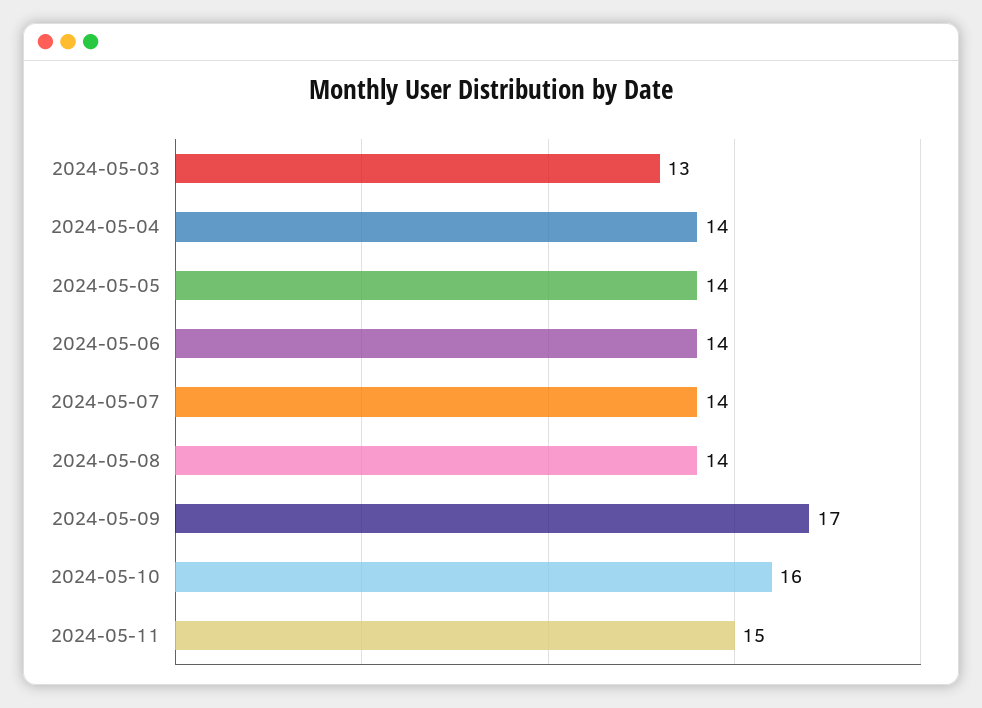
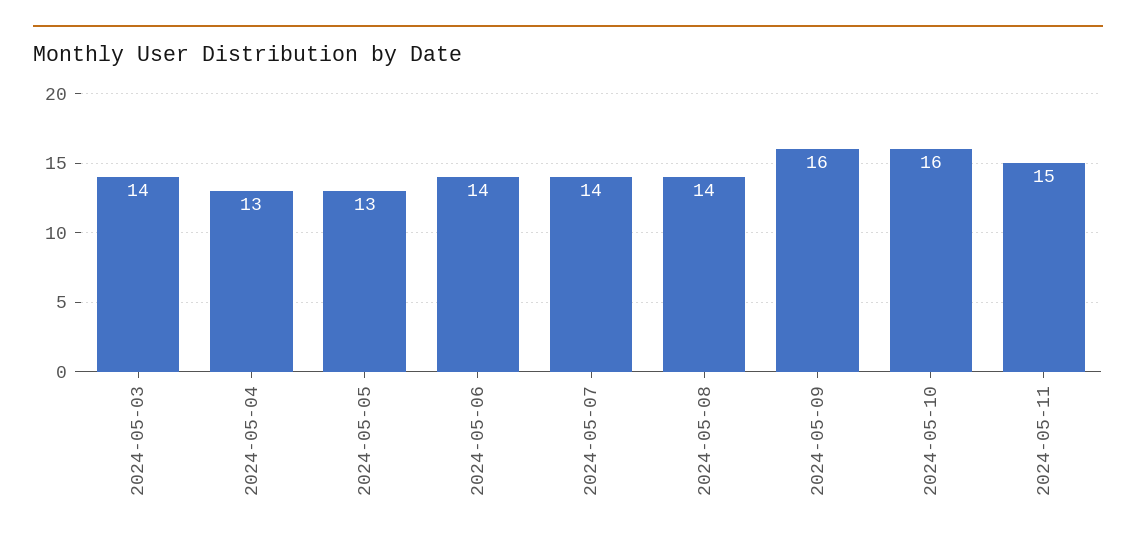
2024-05-03: 13 -> 14
2024-05-04: 14 -> 13
2024-05-05: 14 -> 13
2024-05-09: 17 -> 16

